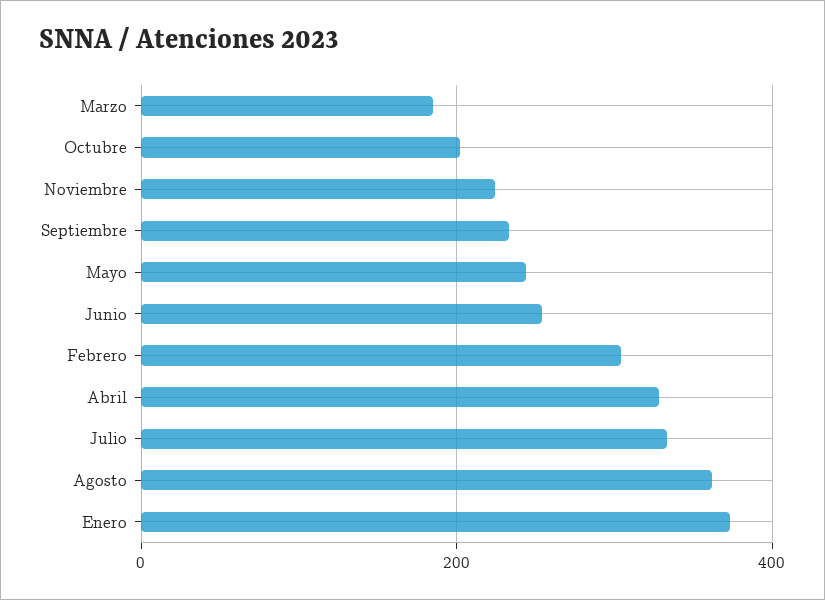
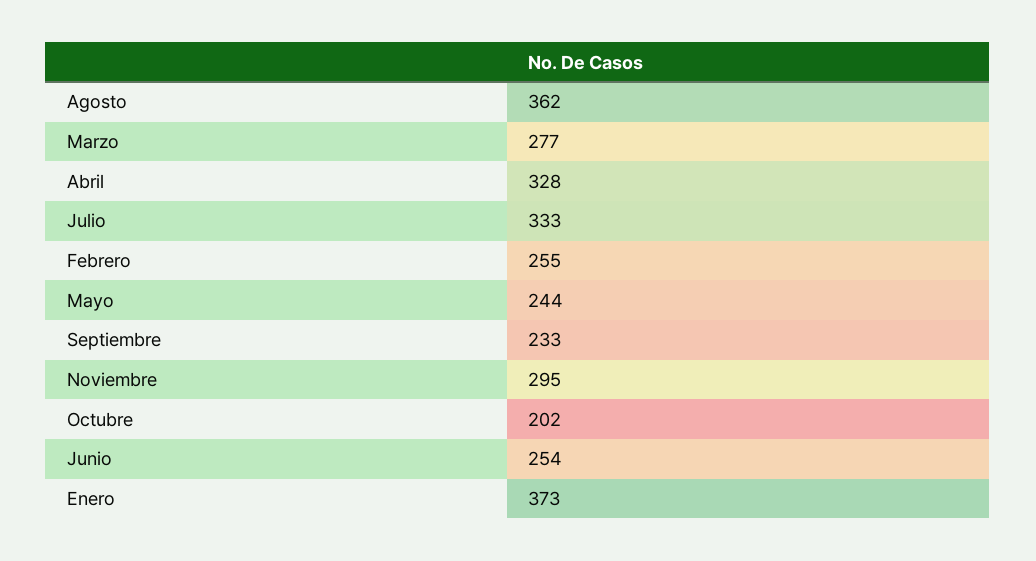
Marzo: 180 -> 277
Noviembre: 220 -> 295
Febrero: 300 -> 255

